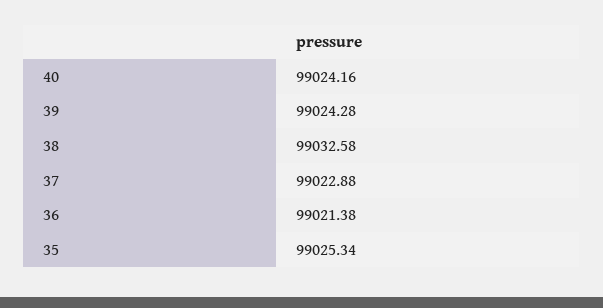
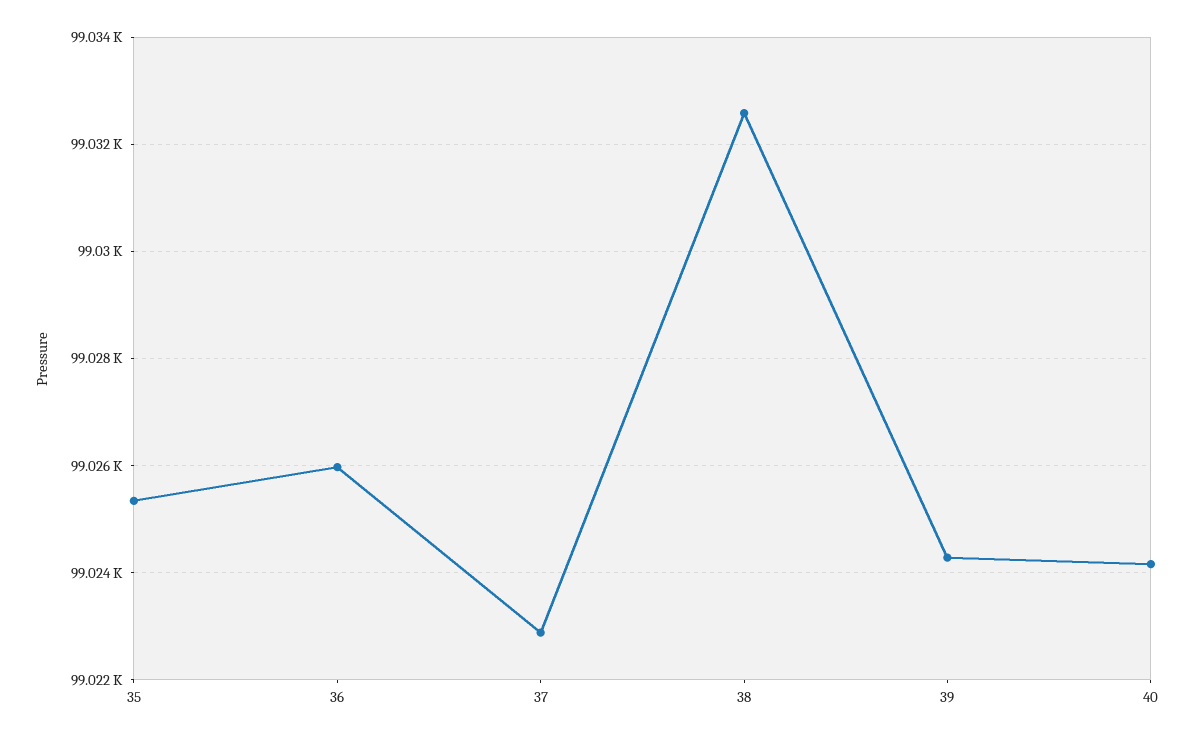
36: 99021.38 -> 99026

